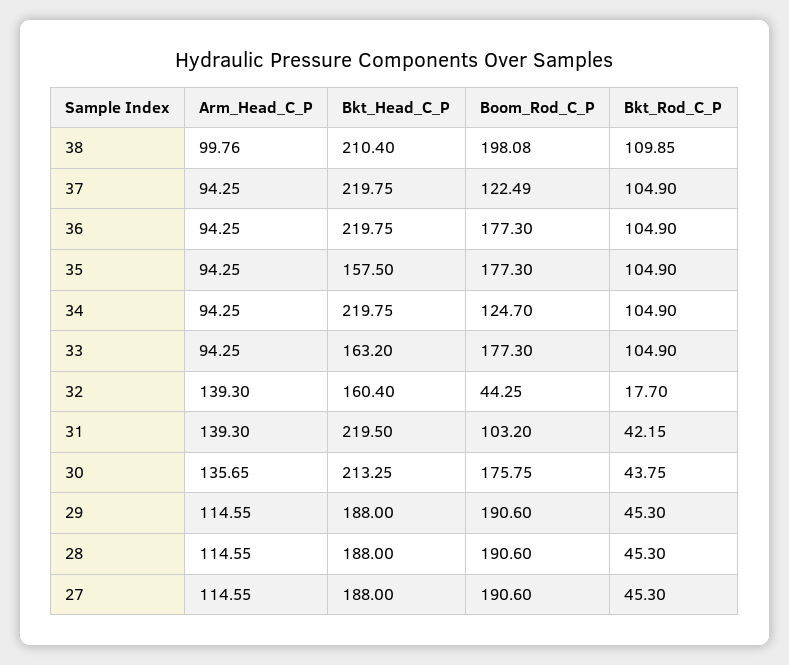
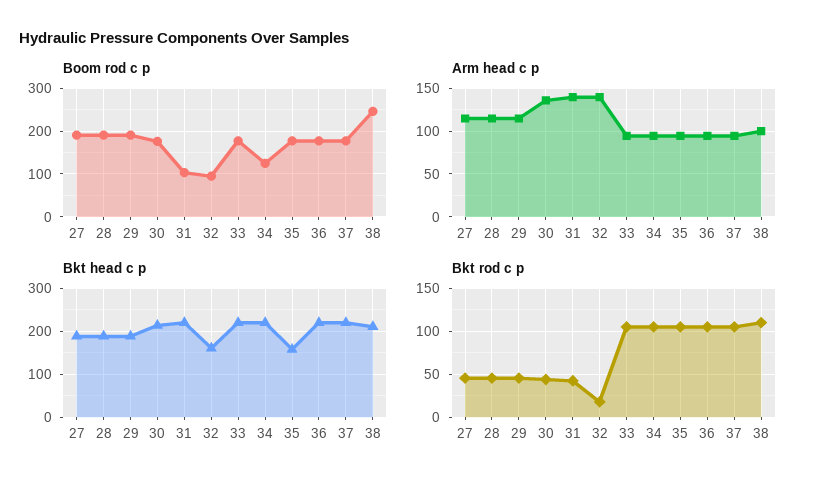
Boom_Rod_C_P, 38: 198.08 -> 240
Boom_Rod_C_P, 37: 122.49 -> 180
Bkt_Head_C_P, 33: 163.2 -> 220
Boom_Rod_C_P, 32: 44.25 -> 100

